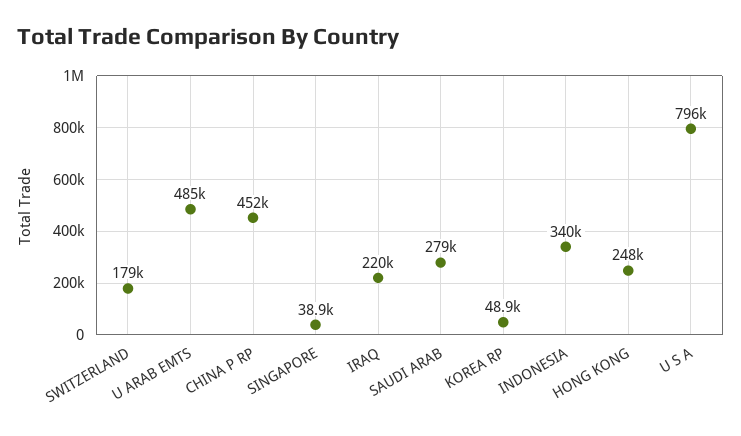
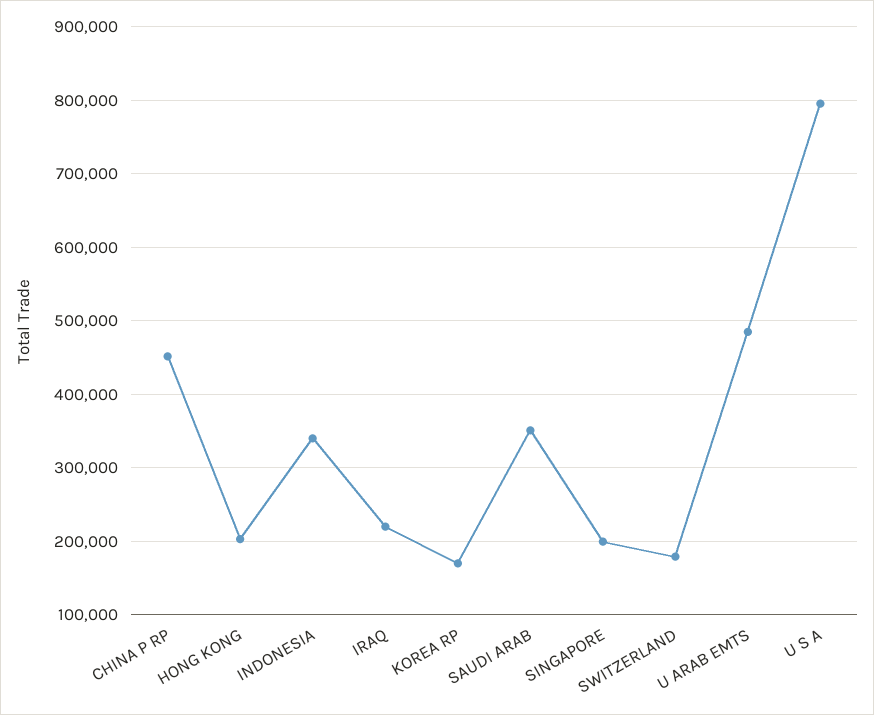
SINGAPORE: 38900 -> 200000
SAUDI ARAB: 279000 -> 350000
KOREA RP: 48900 -> 170000
HONG KONG: 248000 -> 200000

